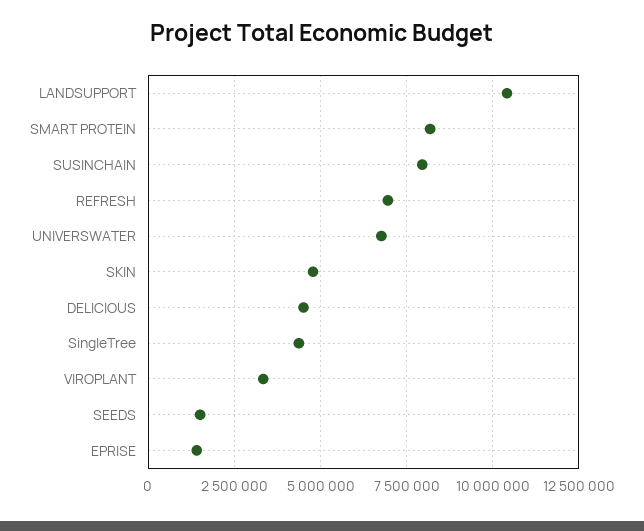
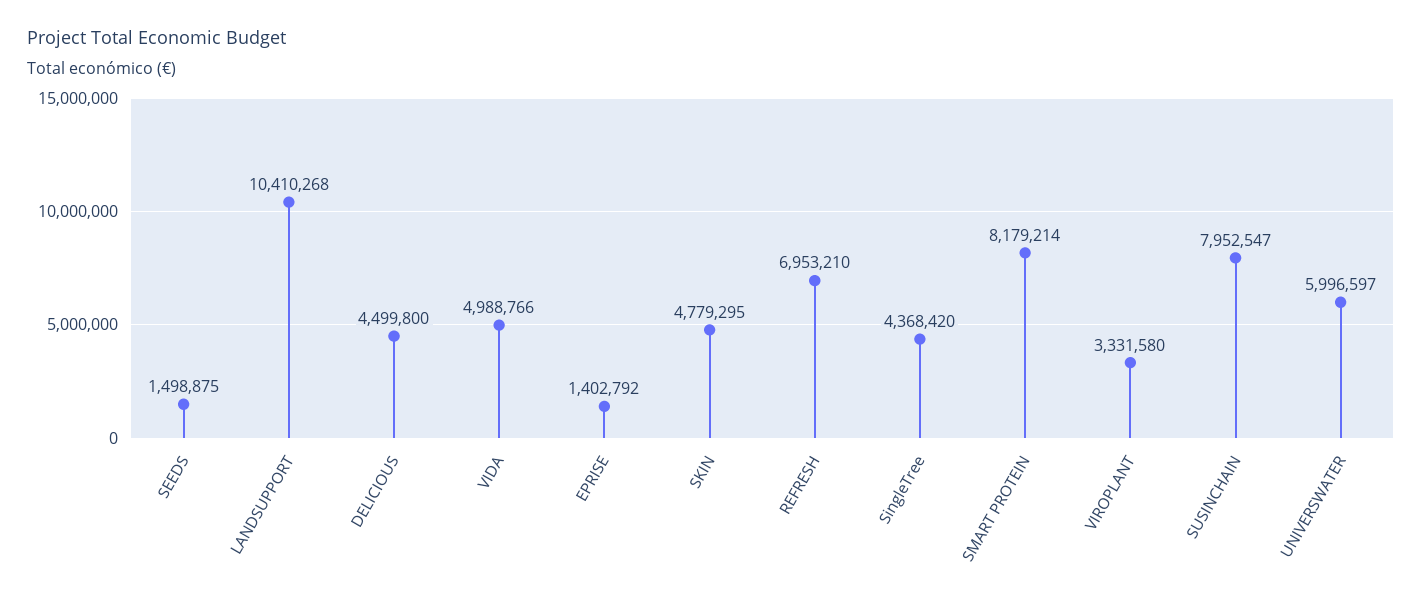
UNIVERSWATER: 6750000 -> 5996597
VIDA: none -> 4988766

